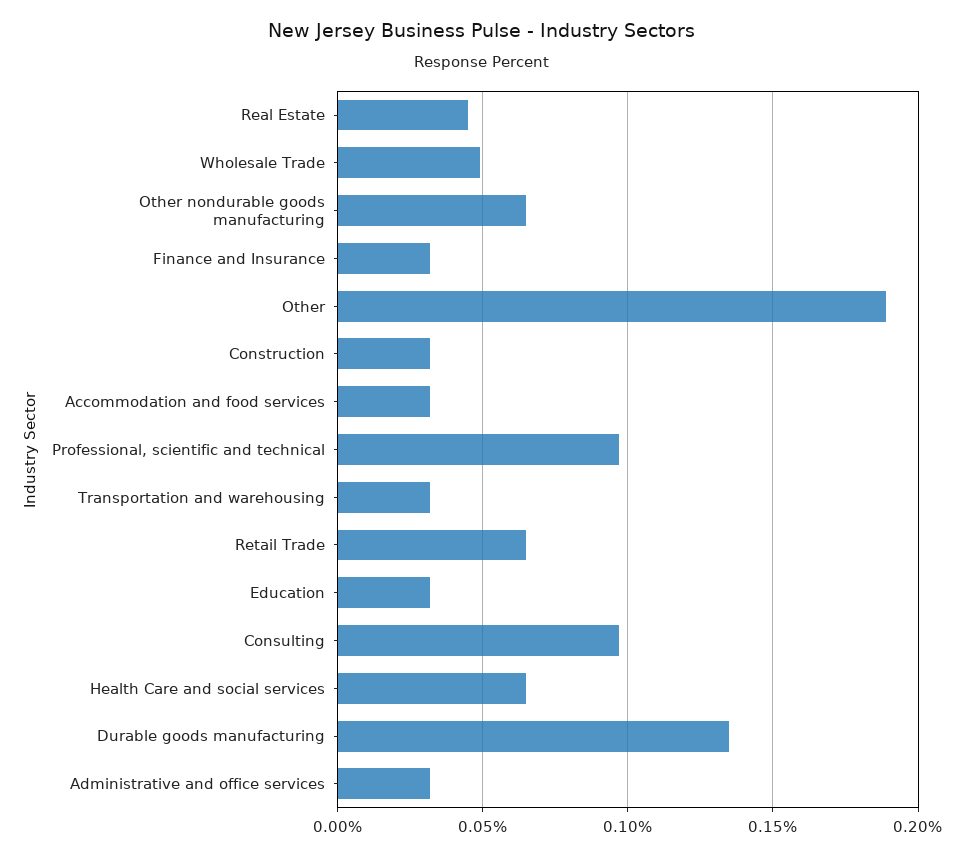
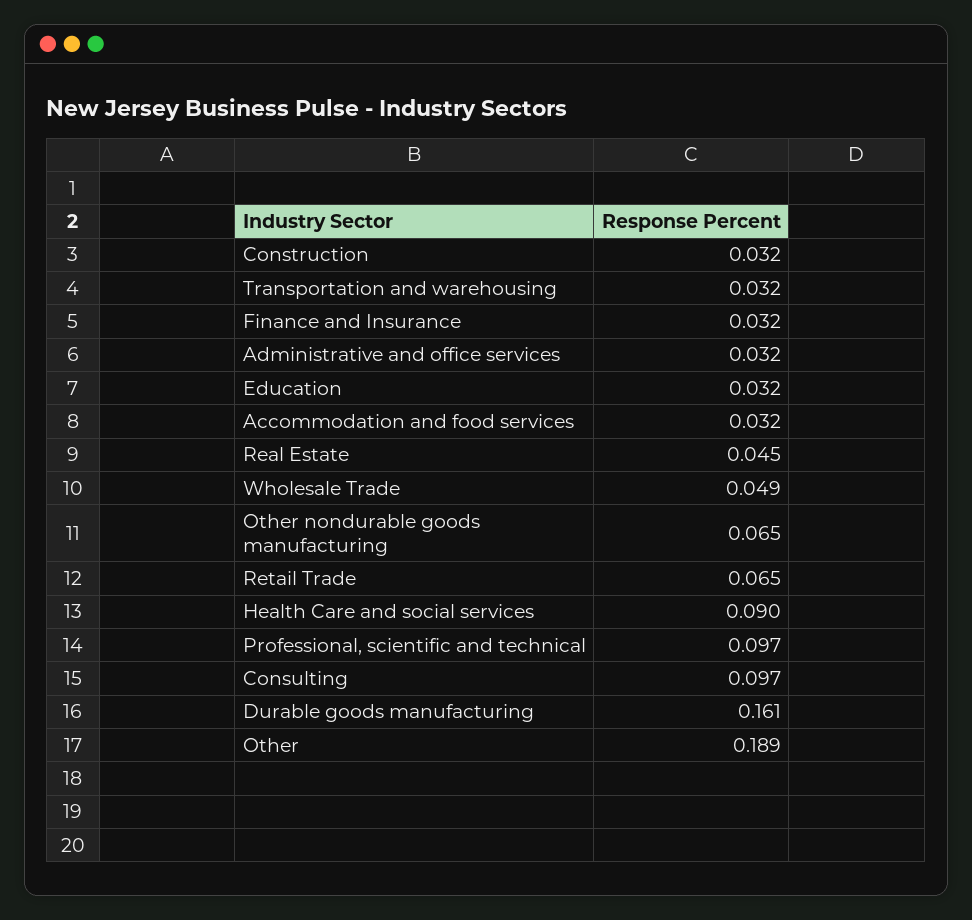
Health Care and social services: 0.065 -> 0.09
Durable goods manufacturing: 0.135 -> 0.161

